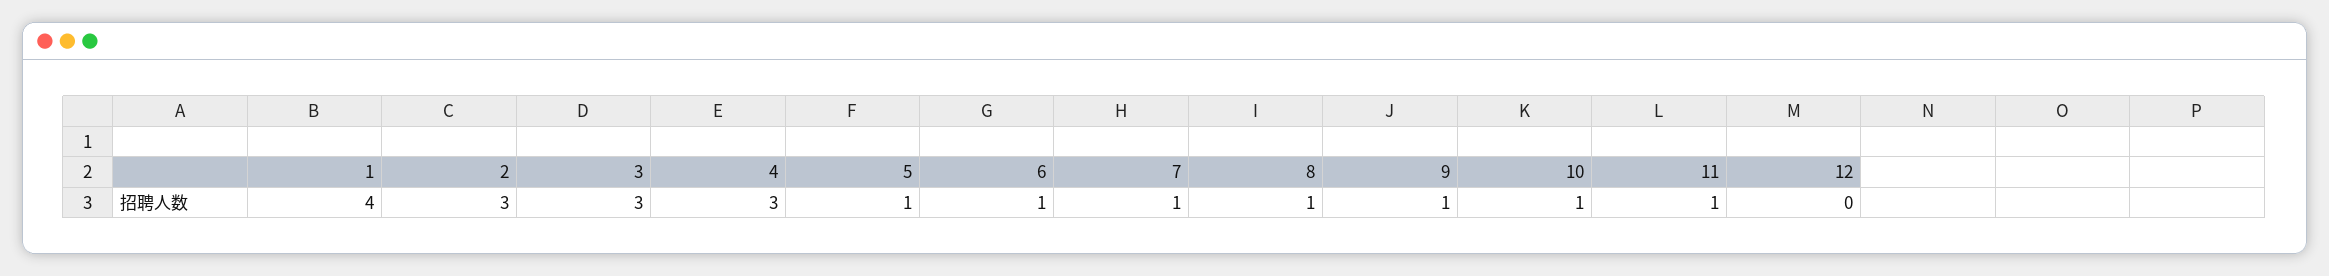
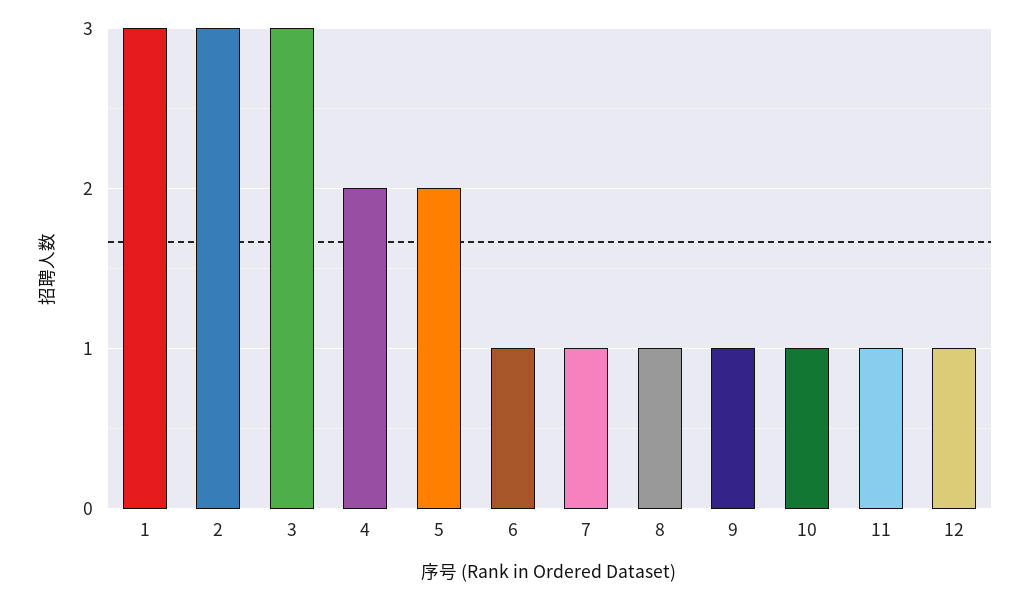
1: 4 -> 3
4: 3 -> 2
5: 1 -> 2
12: 0 -> 1

